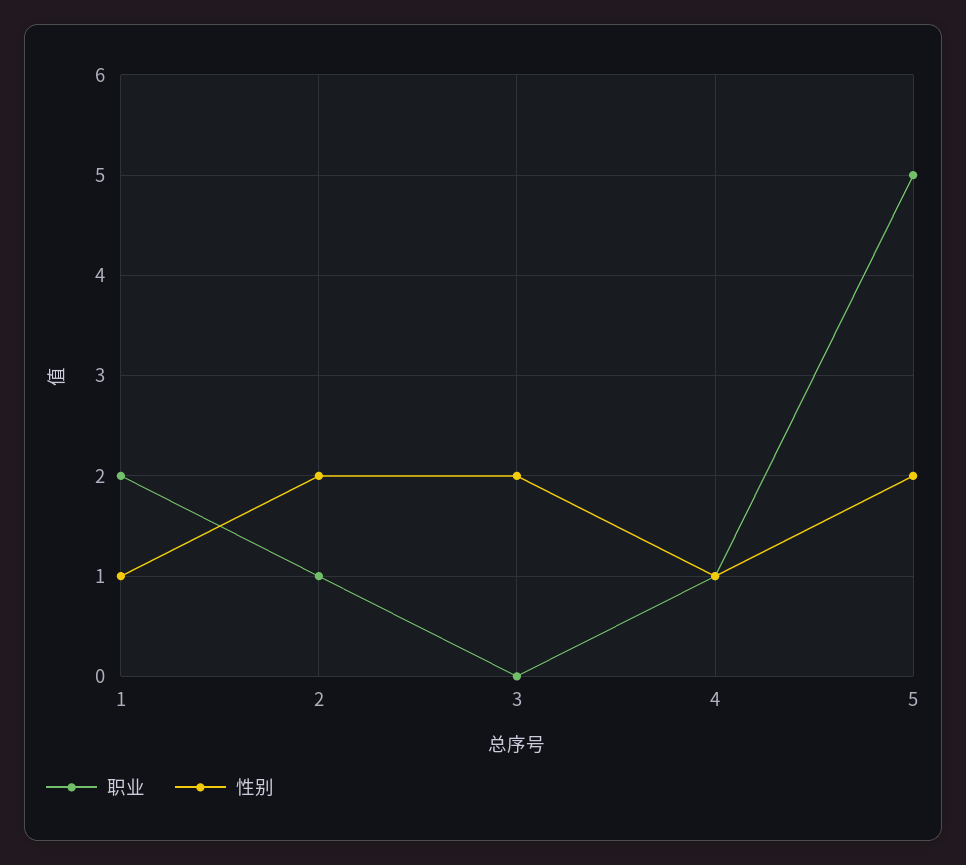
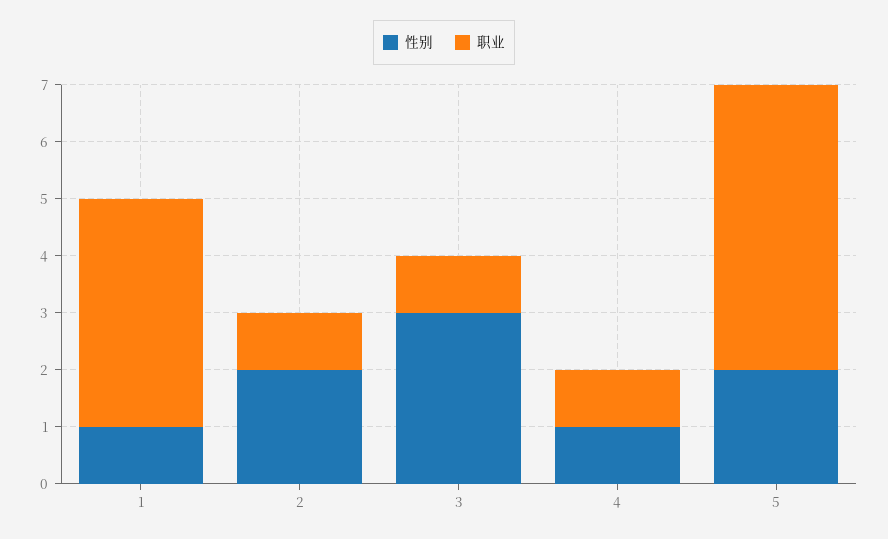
职业, 1: 2 -> 4
职业, 3: 0 -> 1
性别, 3: 2 -> 3

